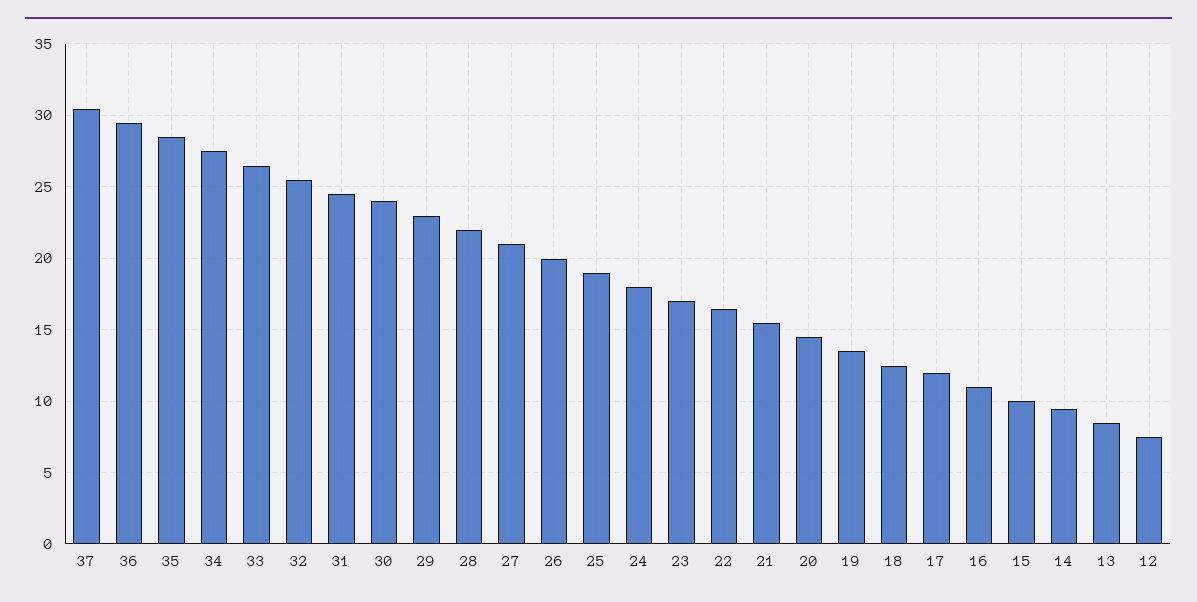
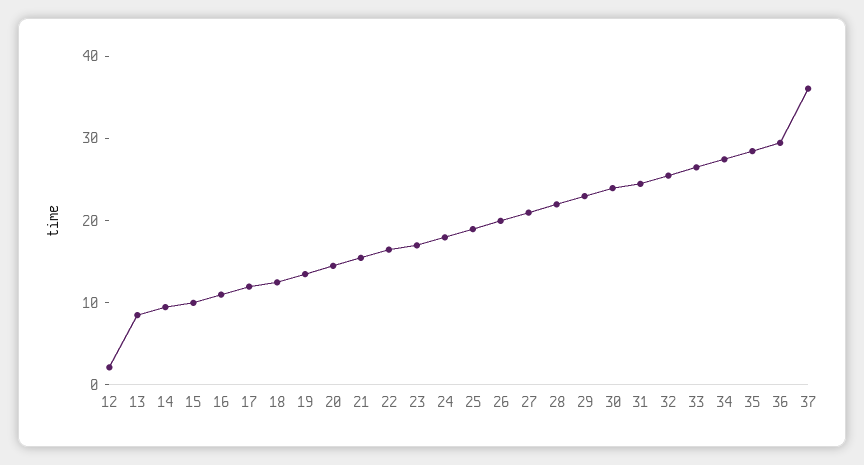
37: 30.5 -> 36
12: 7.5 -> 2

